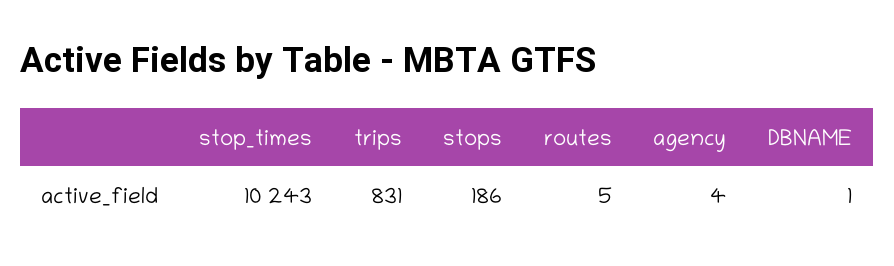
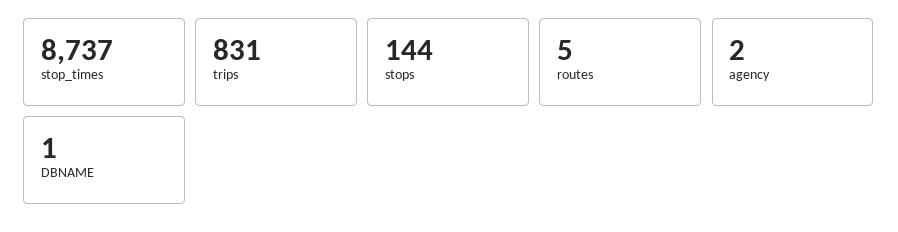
stop_times: 10243 -> 8737
stops: 186 -> 144
agency: 4 -> 2

